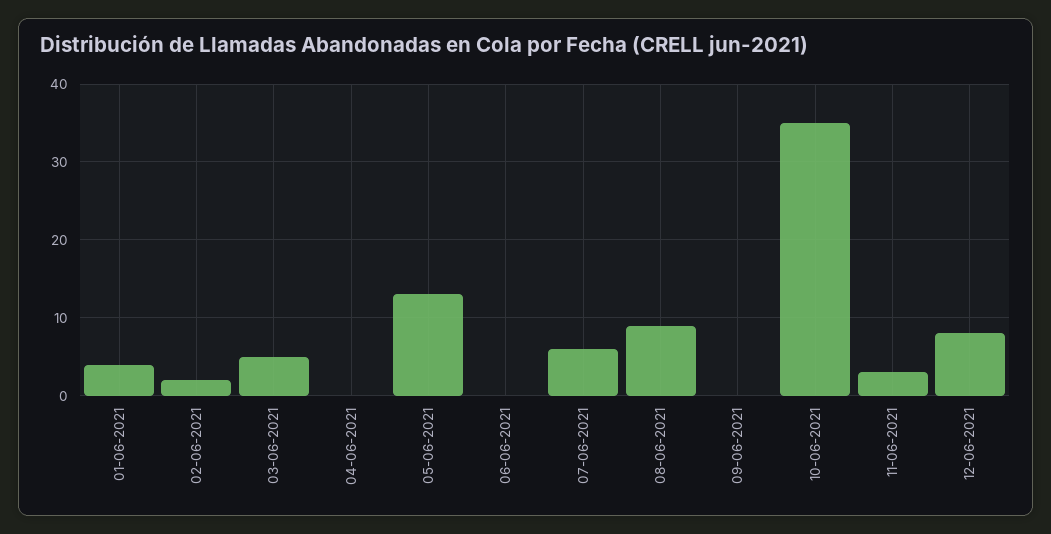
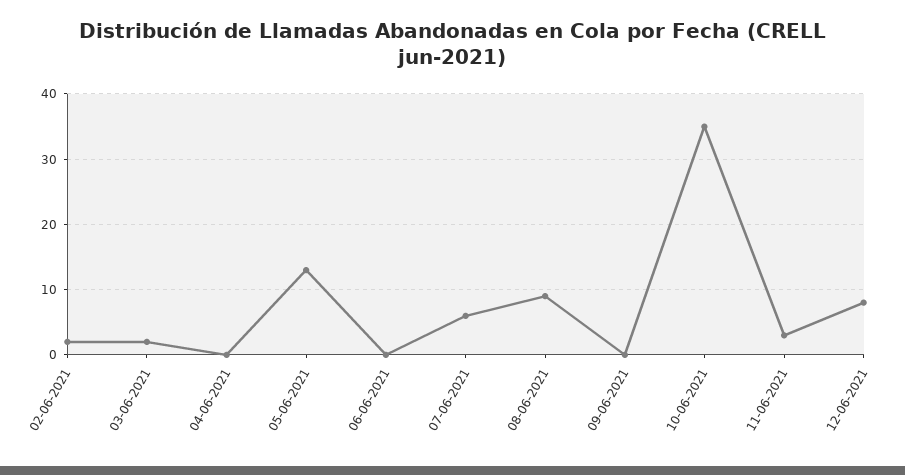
01-06-2021: 4 -> none
03-06-2021: 5 -> 2

